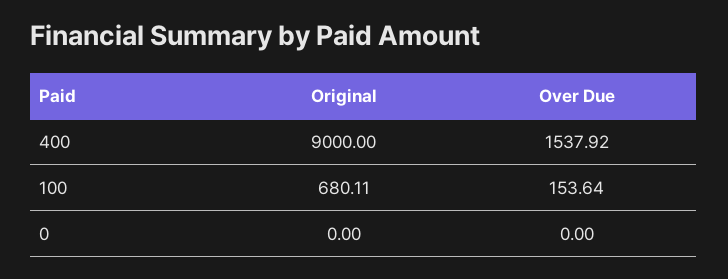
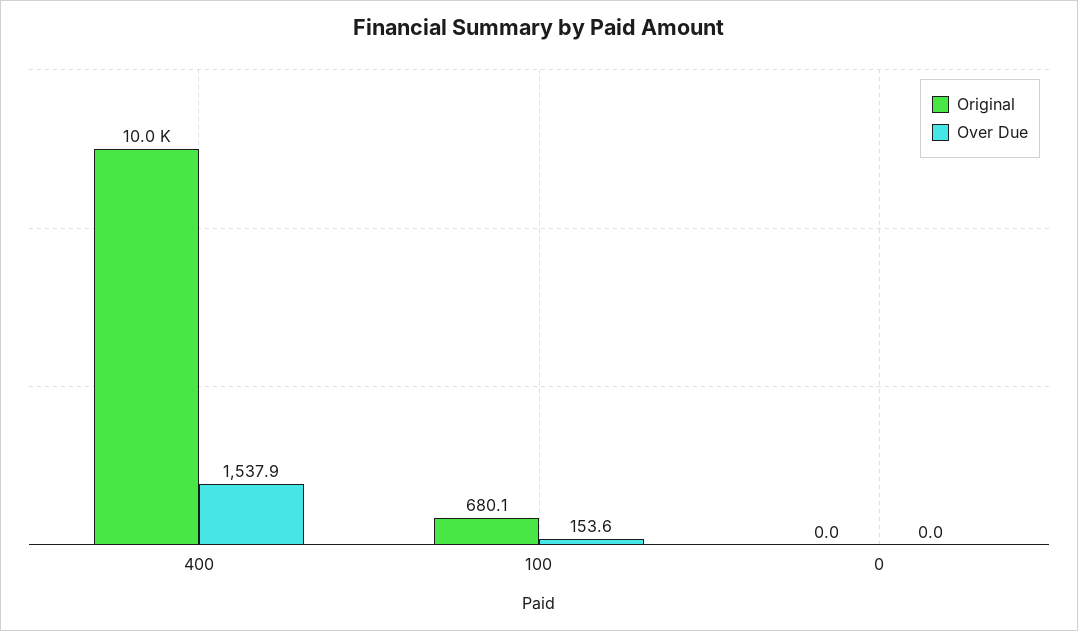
Original, 400: 9000 -> 10000

